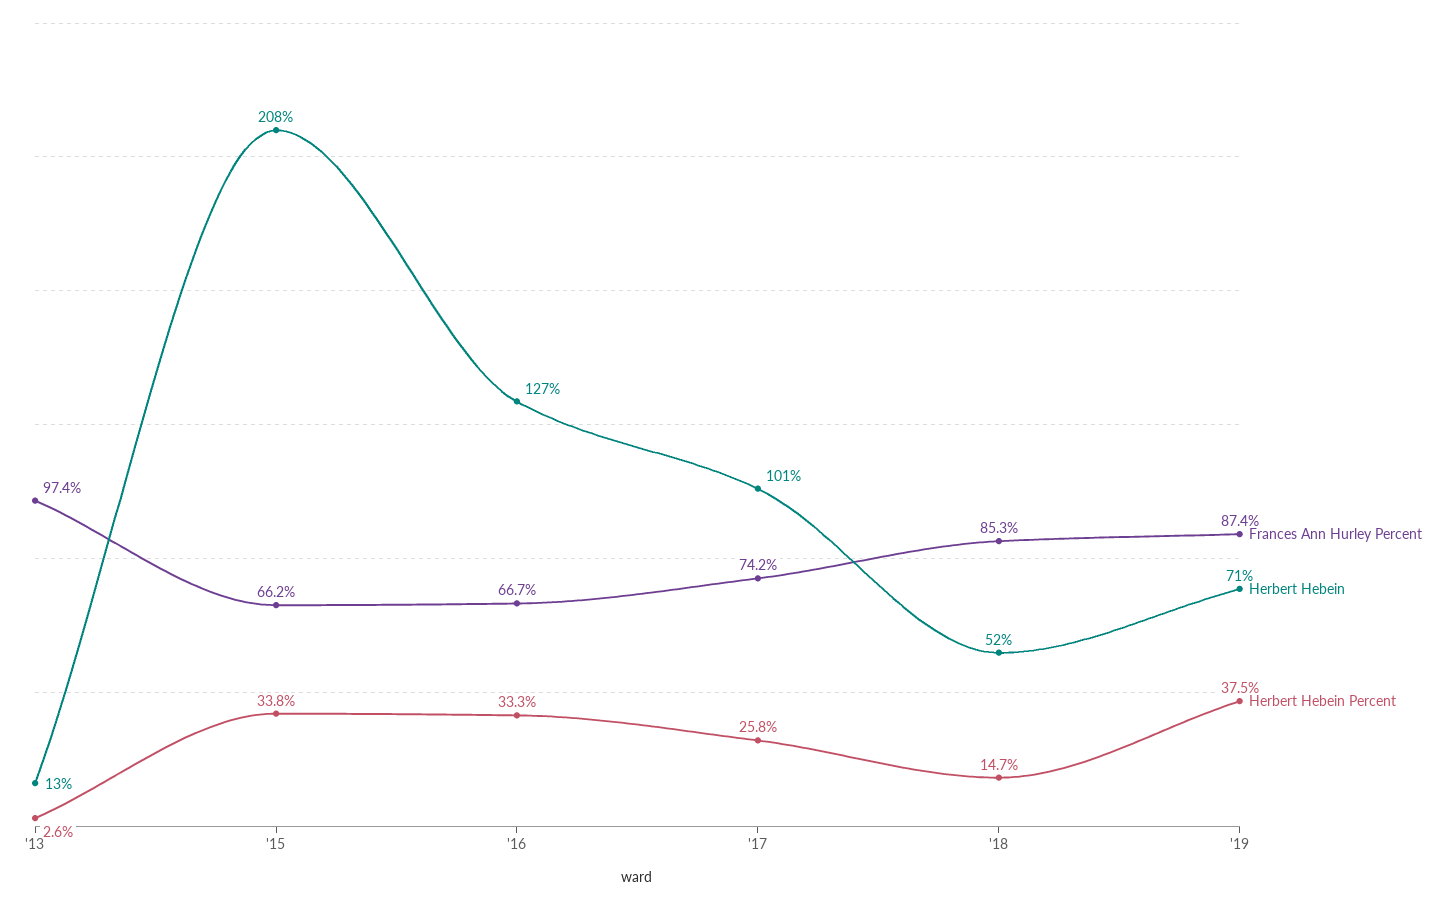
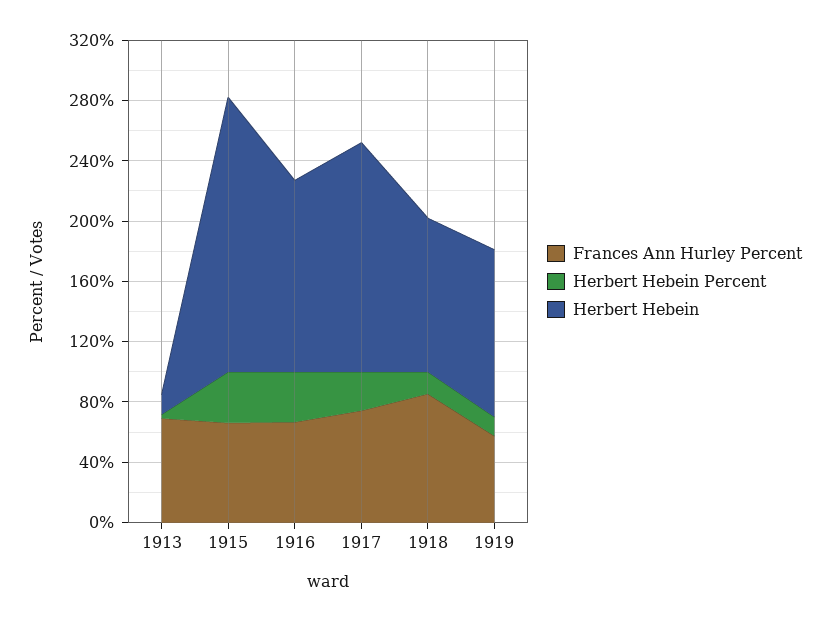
Frances Ann Hurley Percent, '13: 97.4 -> 70
Herbert Hebein, '15: 208 -> 180
Herbert Hebein, '17: 101 -> 150
Herbert Hebein, '18: 52 -> 100
Frances Ann Hurley Percent, '19: 87.4 -> 60
Herbert Hebein, '19: 71 -> 110
Herbert Hebein Percent, '19: 37.5 -> 10

